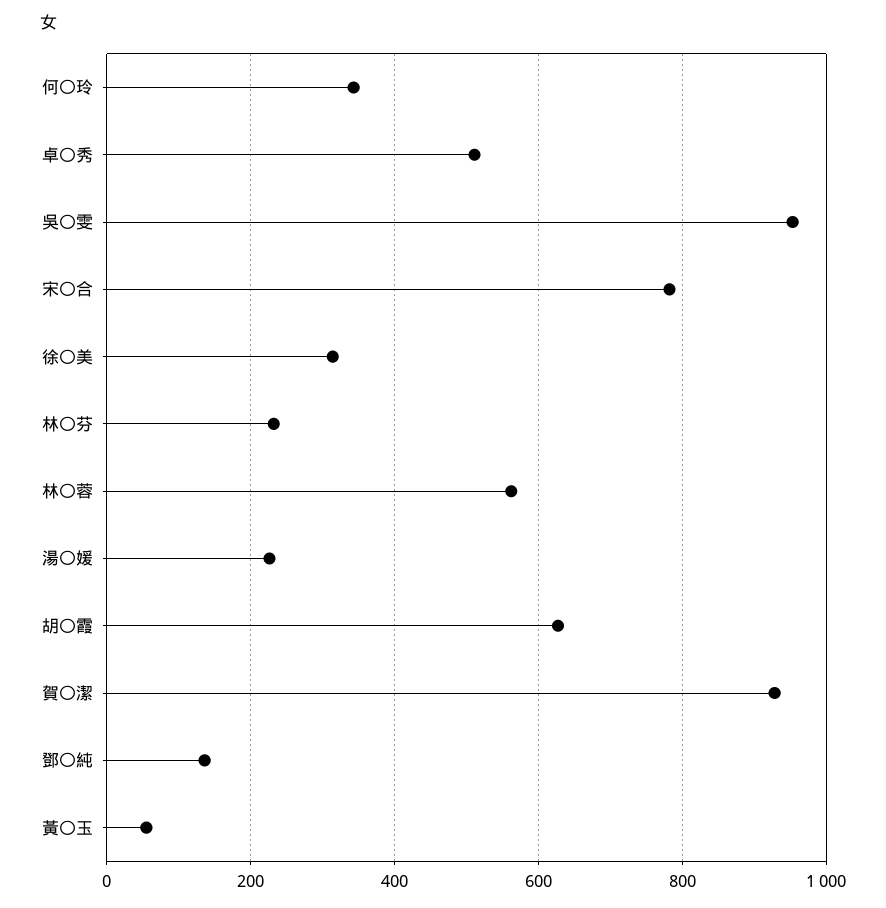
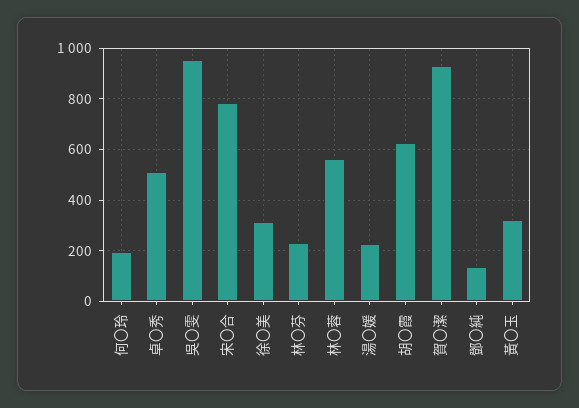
何〇玲: 340 -> 200
黃〇玉: 60 -> 325

